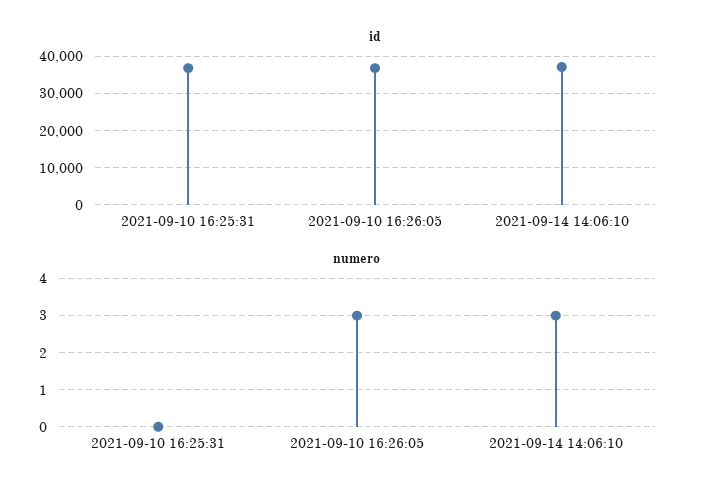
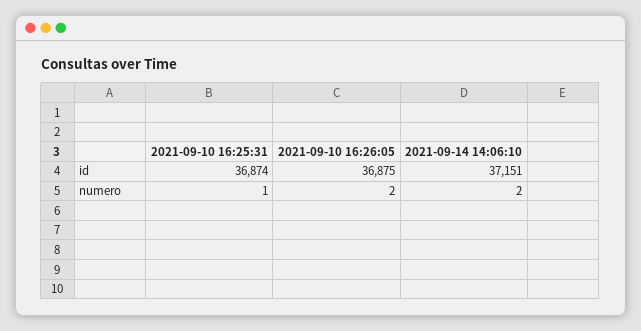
numero, 2021-09-10 16:25:31: 0 -> 1
numero, 2021-09-10 16:26:05: 3 -> 2
numero, 2021-09-14 14:06:10: 3 -> 2

